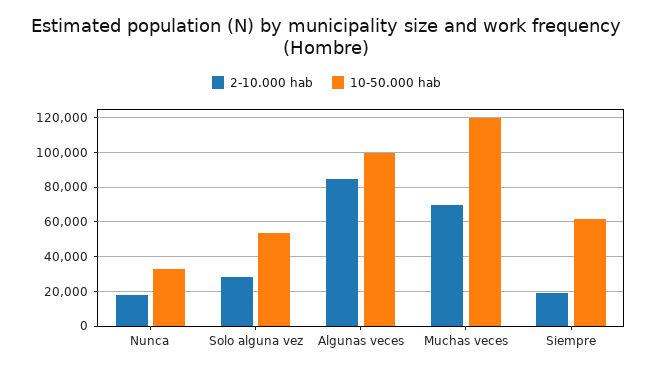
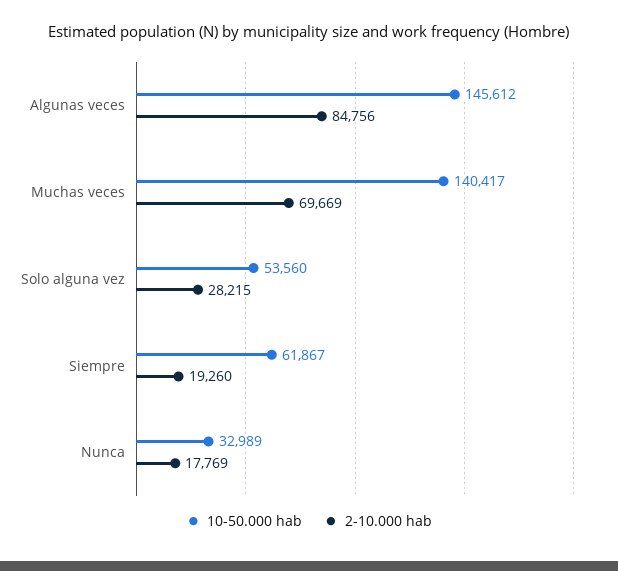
10-50.000 hab, Algunas veces: 100000 -> 145612
10-50.000 hab, Muchas veces: 120000 -> 140417

